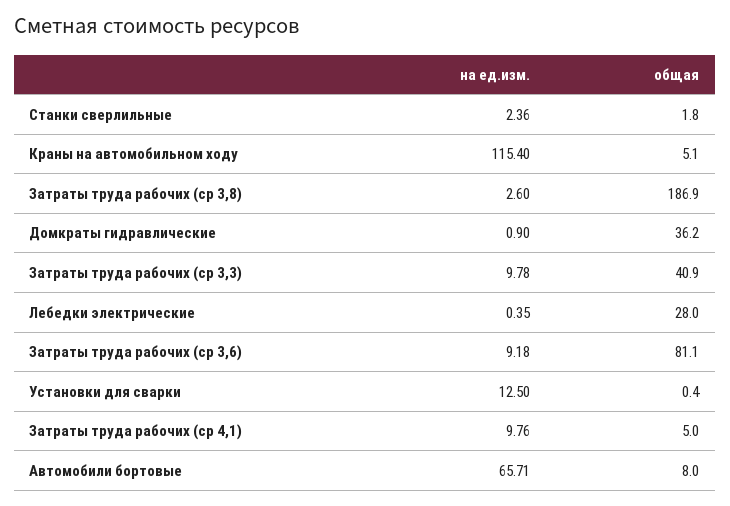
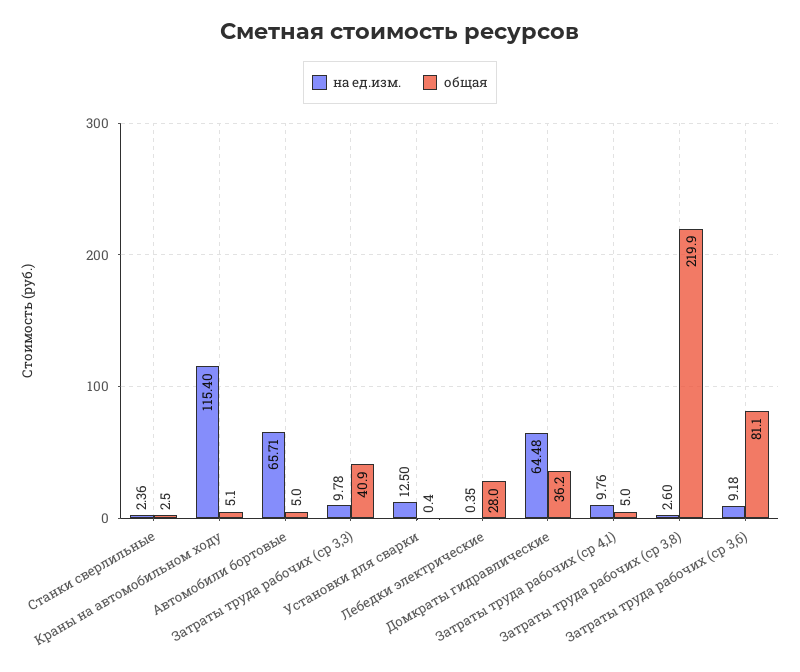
общая, Станки сверлильные: 1.8 -> 2.5
общая, Затраты труда рабочих (ср 3,8): 186.9 -> 219.9
на ед.изм., Домкраты гидравлические: 0.9 -> 64.48
общая, Автомобили бортовые: 8 -> 5

